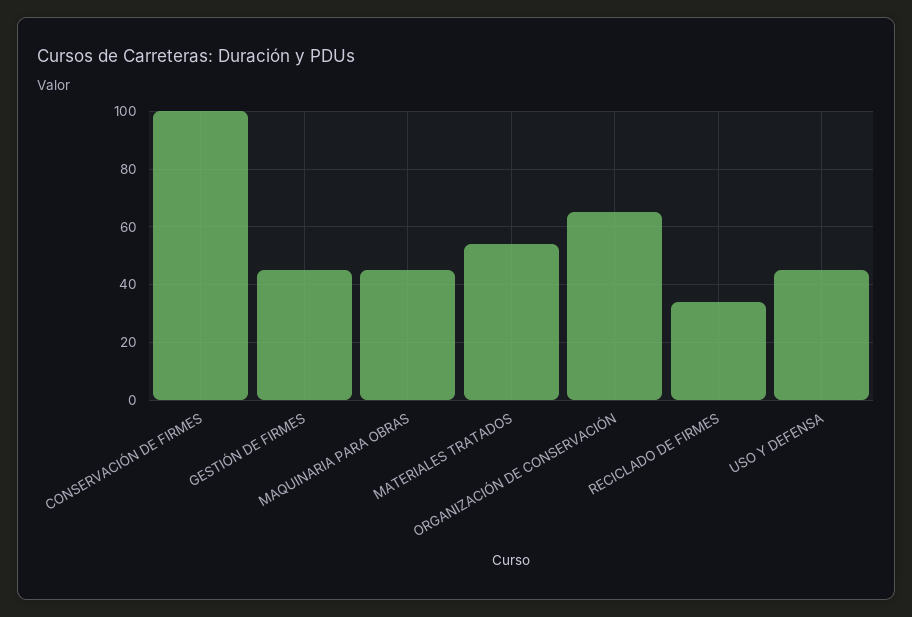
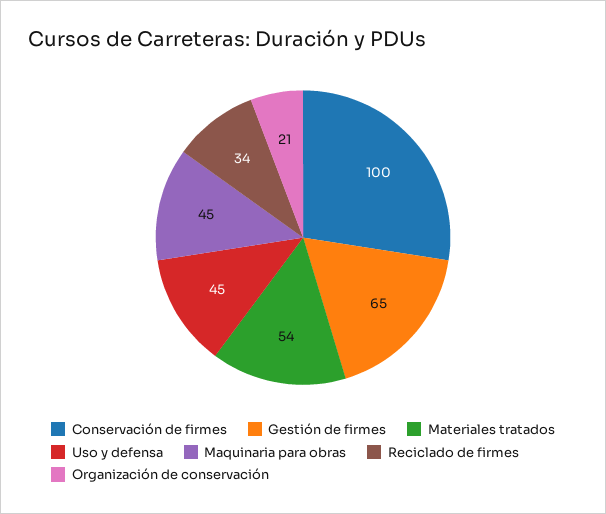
GESTIÓN DE FIRMES: 45 -> 65
ORGANIZACIÓN DE CONSERVACIÓN: 65 -> 21

